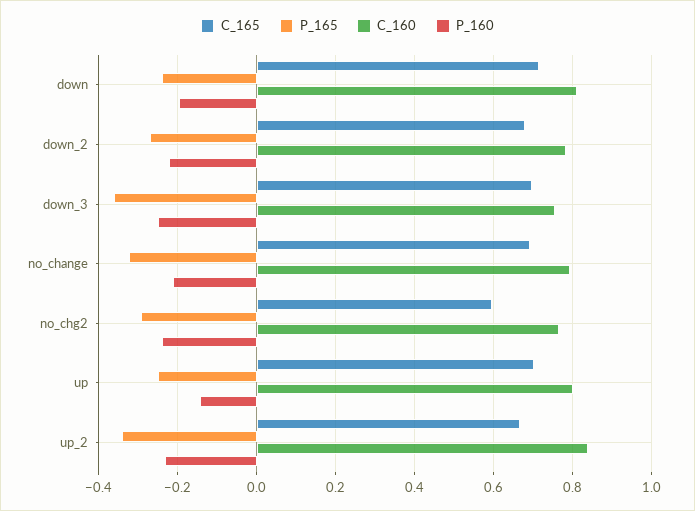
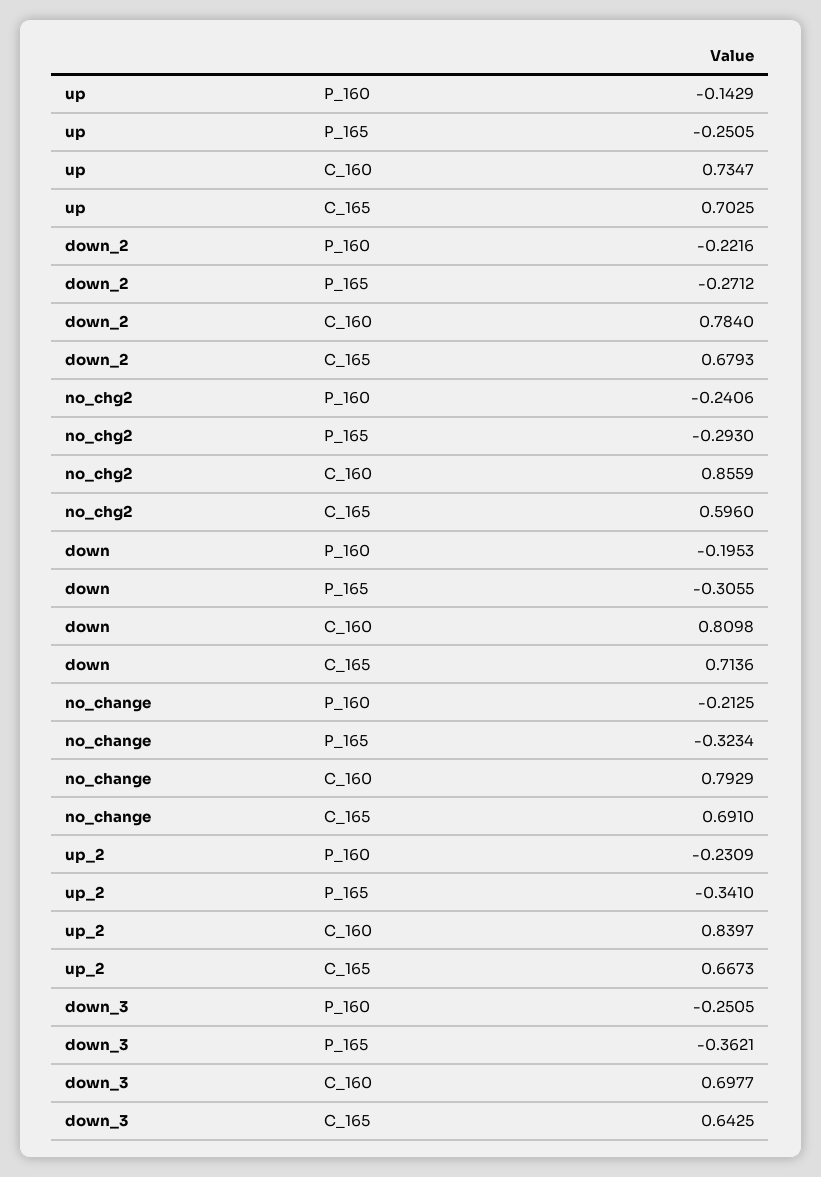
P_165, down: -0.24 -> -0.3055
C_165, down_3: 0.7 -> 0.6425
C_160, down_3: 0.76 -> 0.6977
C_160, no_chg2: 0.76 -> 0.8559
C_160, up: 0.8 -> 0.7347

